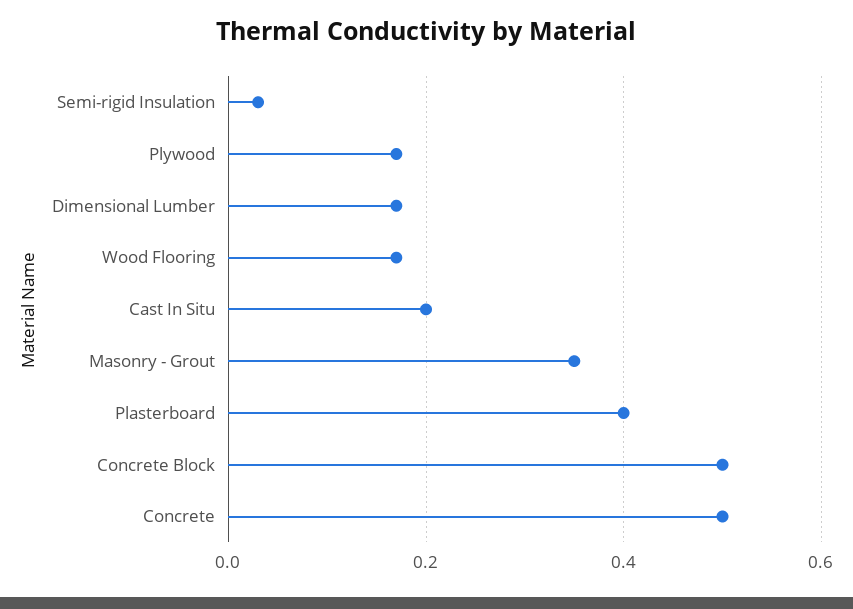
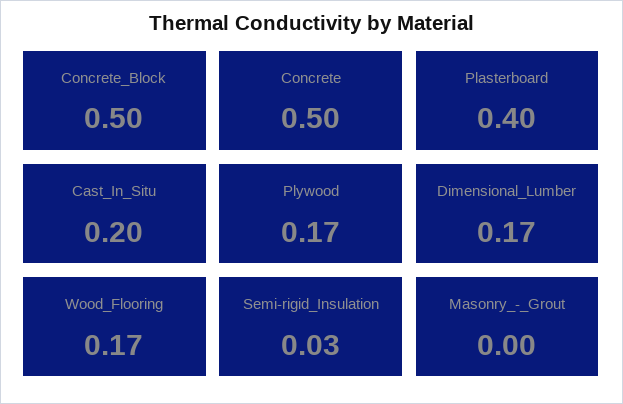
Masonry - Grout: 0.35 -> 0

